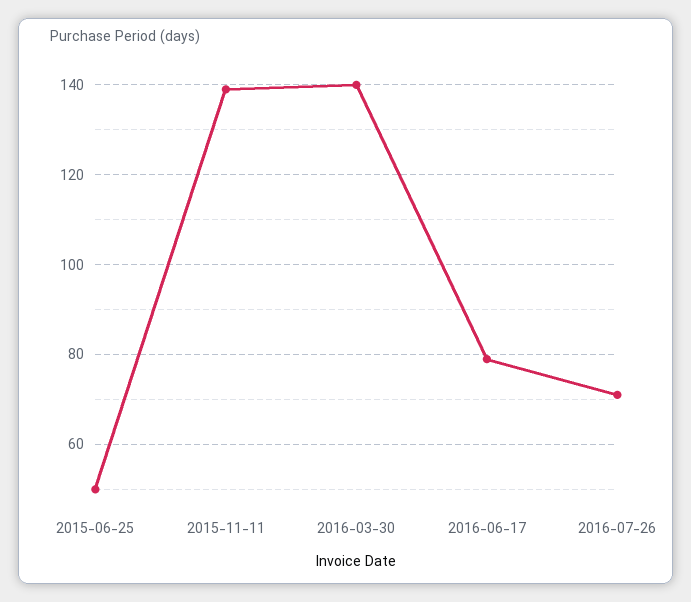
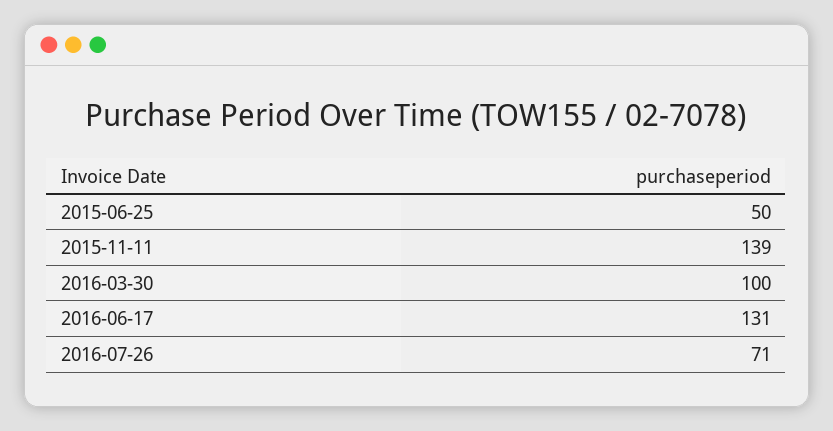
2016-03-30: 140 -> 100
2016-06-17: 80 -> 131

